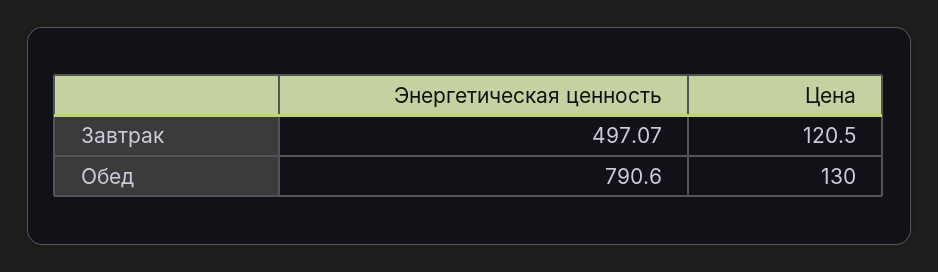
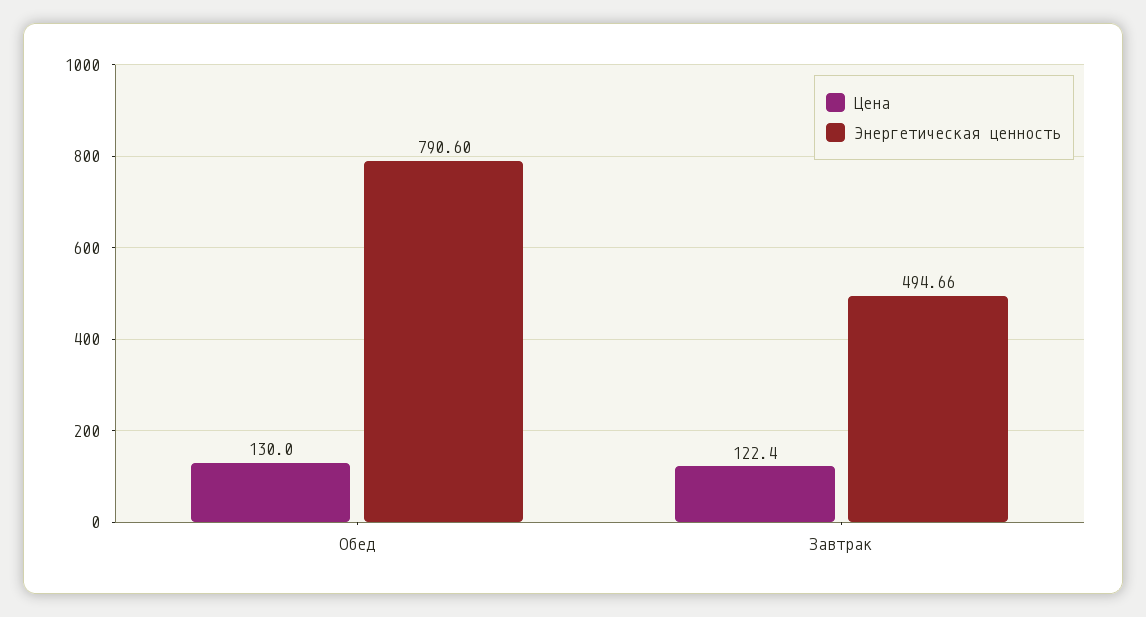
Энергетическая ценность, Завтрак: 497.07 -> 494.66
Цена, Завтрак: 120.5 -> 122.4

